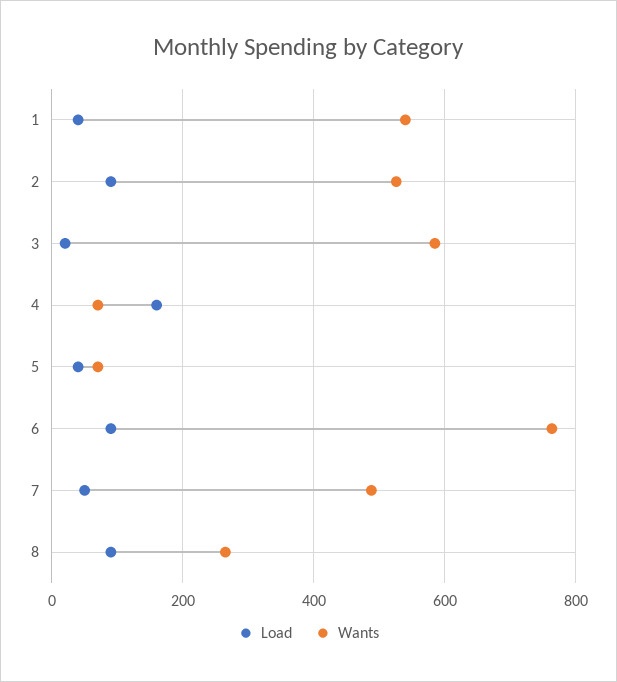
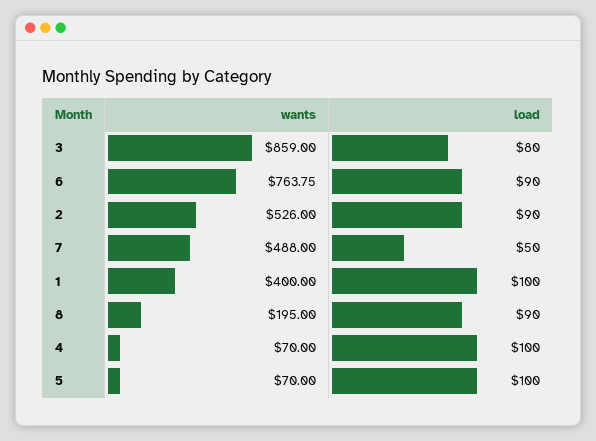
Load, 1: 40 -> 100
Wants, 1: 540 -> 400
Load, 3: 20 -> 80
Wants, 3: 580 -> 859
Load, 4: 160 -> 100
Load, 5: 40 -> 100
Wants, 8: 260 -> 195

